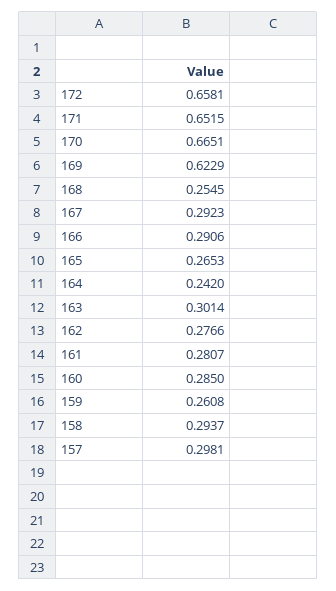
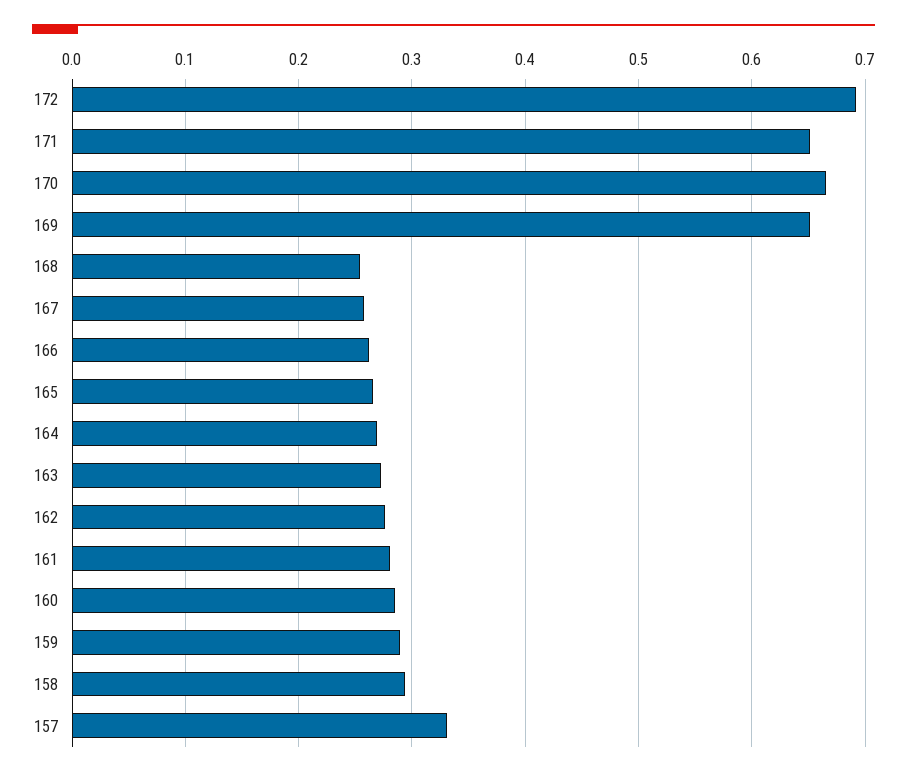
172: 0.6581 -> 0.69
169: 0.6229 -> 0.65
167: 0.2923 -> 0.26
166: 0.2906 -> 0.26
164: 0.242 -> 0.27
163: 0.3014 -> 0.27
159: 0.2608 -> 0.29
157: 0.2981 -> 0.33

